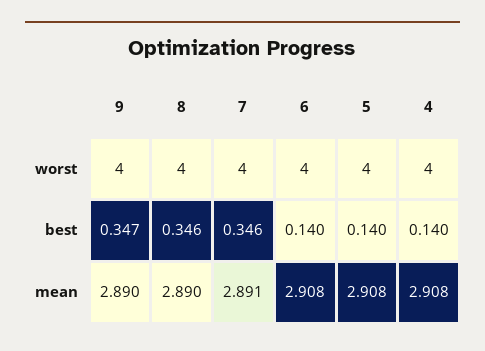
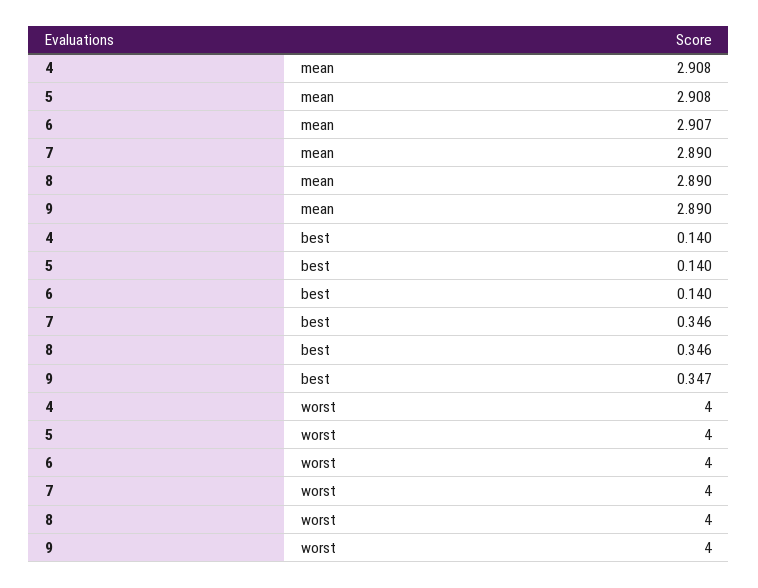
7, mean: 2.891 -> 2.89
6, mean: 2.908 -> 2.907

